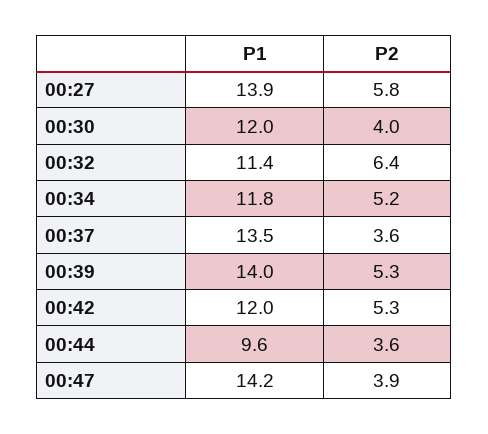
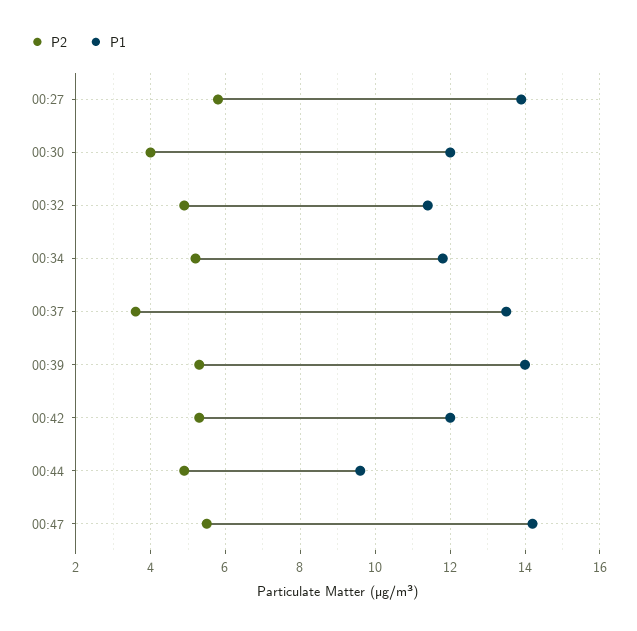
P2, 00:32: 6.4 -> 5
P2, 00:44: 3.6 -> 5
P2, 00:47: 3.9 -> 5.5

